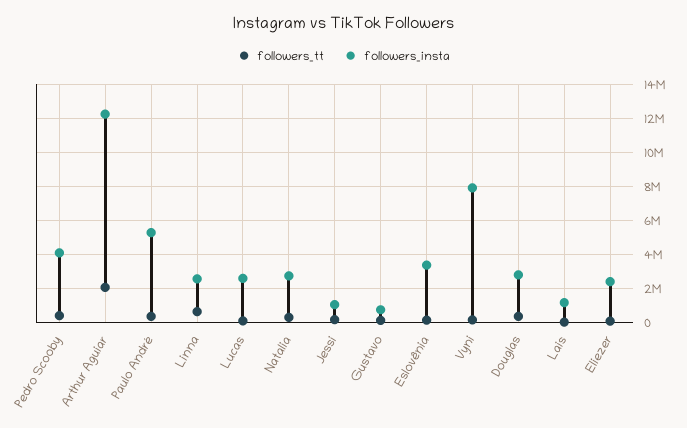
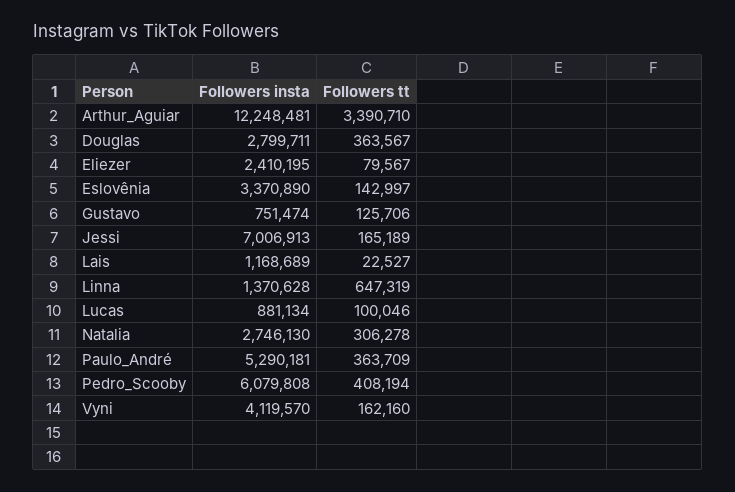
followers_insta, Pedro Scooby: 4000000 -> 6079808
followers_tt, Arthur Aguiar: 2000000 -> 3390710
followers_insta, Linna: 2500000 -> 1370628
followers_insta, Lucas: 2500000 -> 881134
followers_insta, Jessi: 1000000 -> 7006913
followers_insta, Vyni: 8000000 -> 4119570

